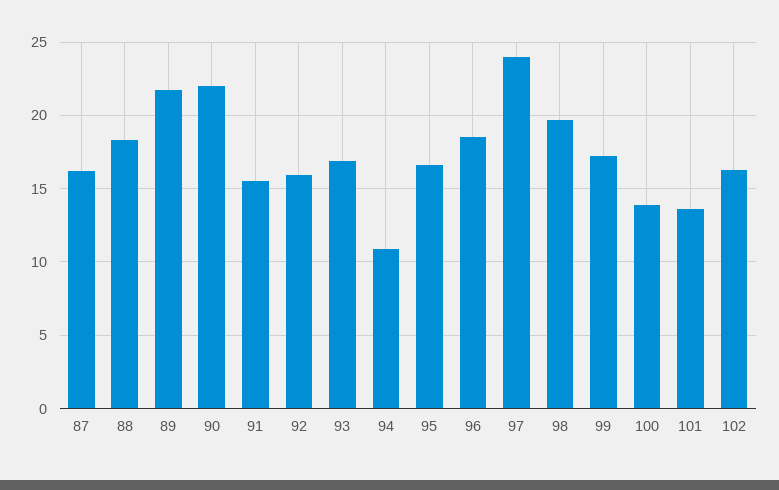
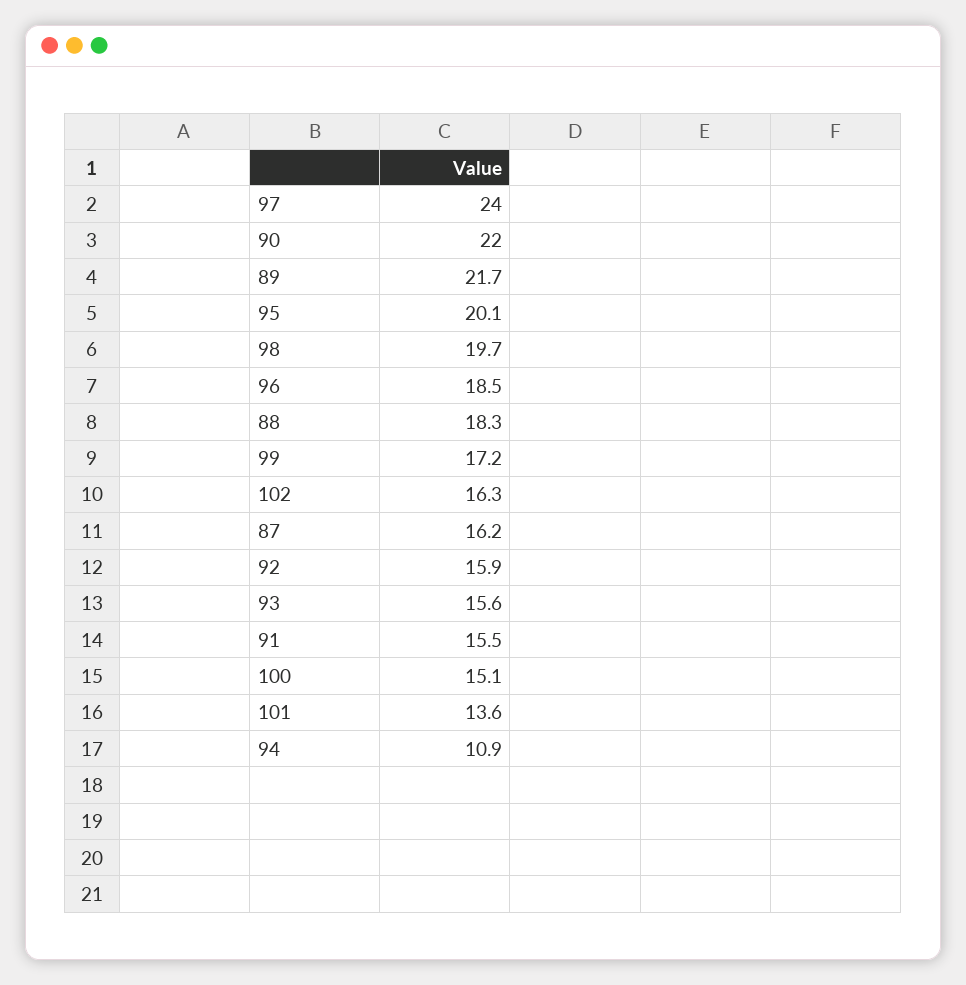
93: 17 -> 15.6
95: 16.5 -> 20.1
100: 14 -> 15.1

